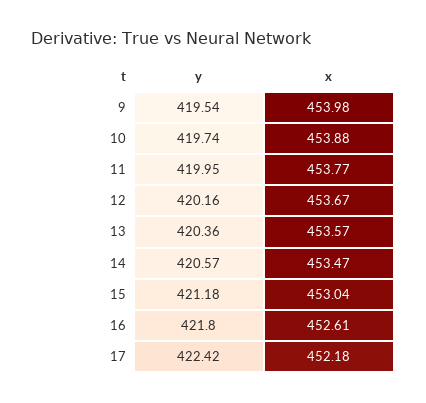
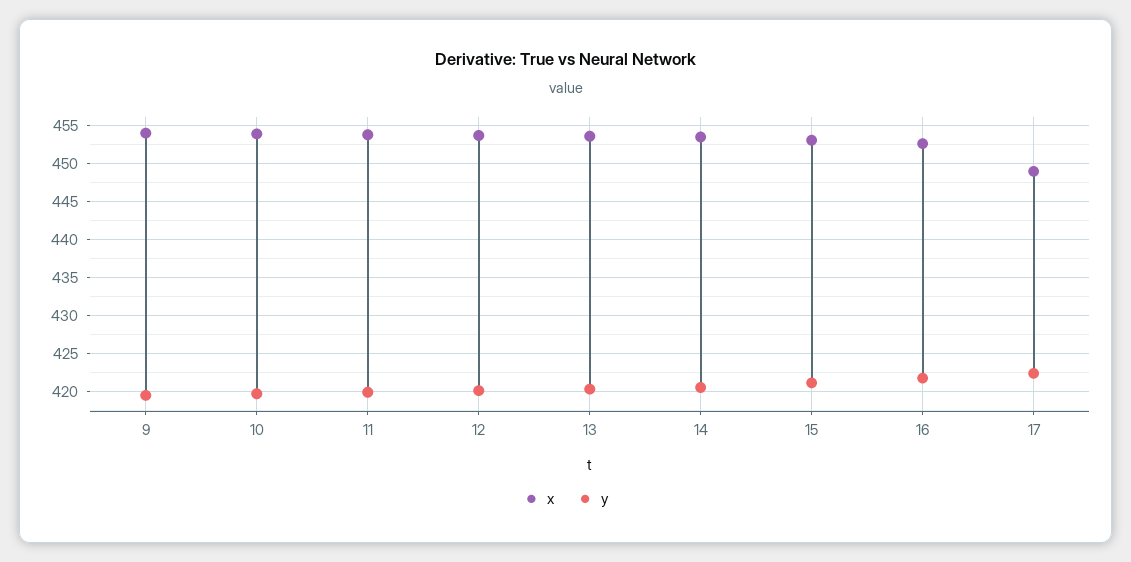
x, 17: 452.18 -> 449

